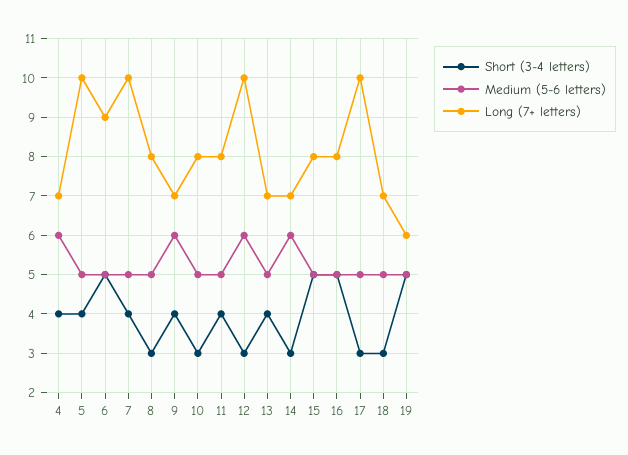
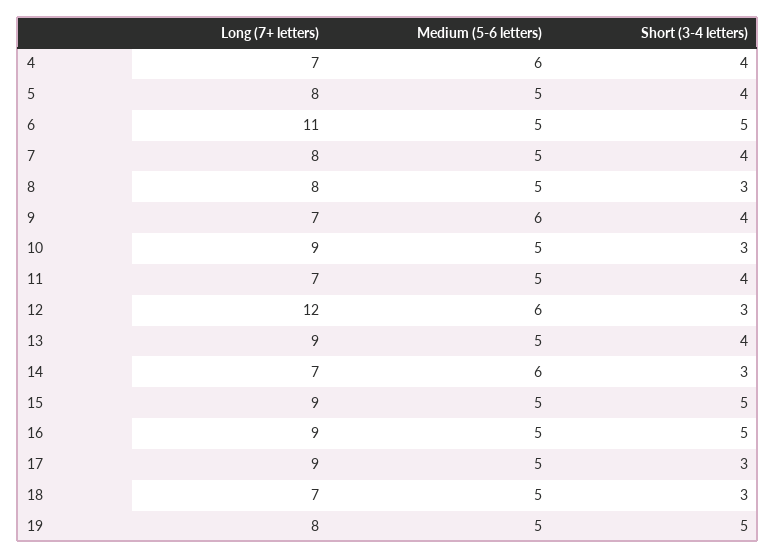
Long (7+ letters), 5: 10 -> 8
Long (7+ letters), 6: 9 -> 11
Long (7+ letters), 7: 10 -> 8
Long (7+ letters), 10: 8 -> 9
Long (7+ letters), 11: 8 -> 7
Long (7+ letters), 12: 10 -> 12
Long (7+ letters), 13: 7 -> 9
Long (7+ letters), 15: 8 -> 9
Long (7+ letters), 16: 8 -> 9
Long (7+ letters), 17: 10 -> 9
Long (7+ letters), 19: 6 -> 8

